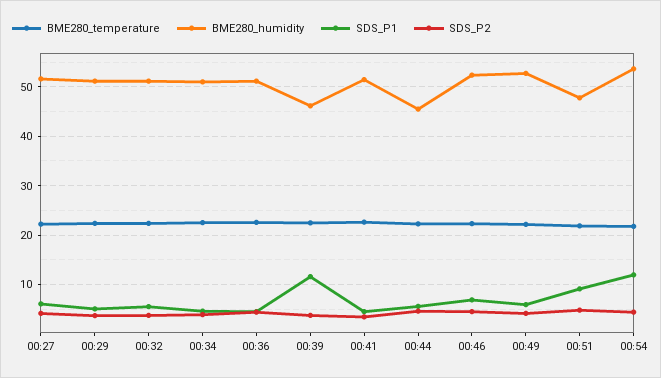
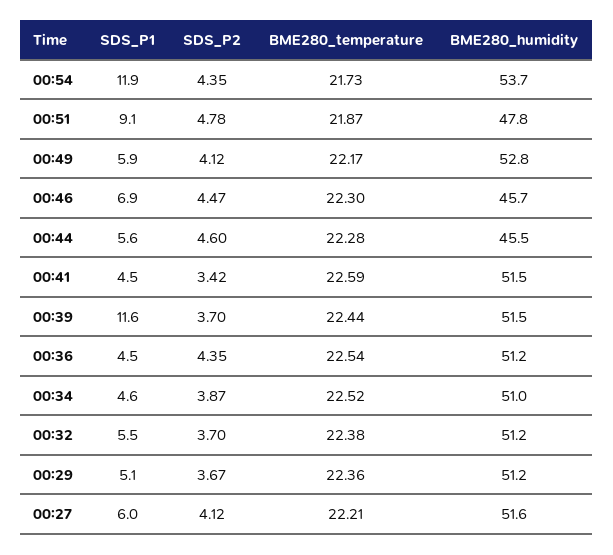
BME280_humidity, 00:39: 46 -> 51.5
BME280_humidity, 00:46: 52 -> 45.7

